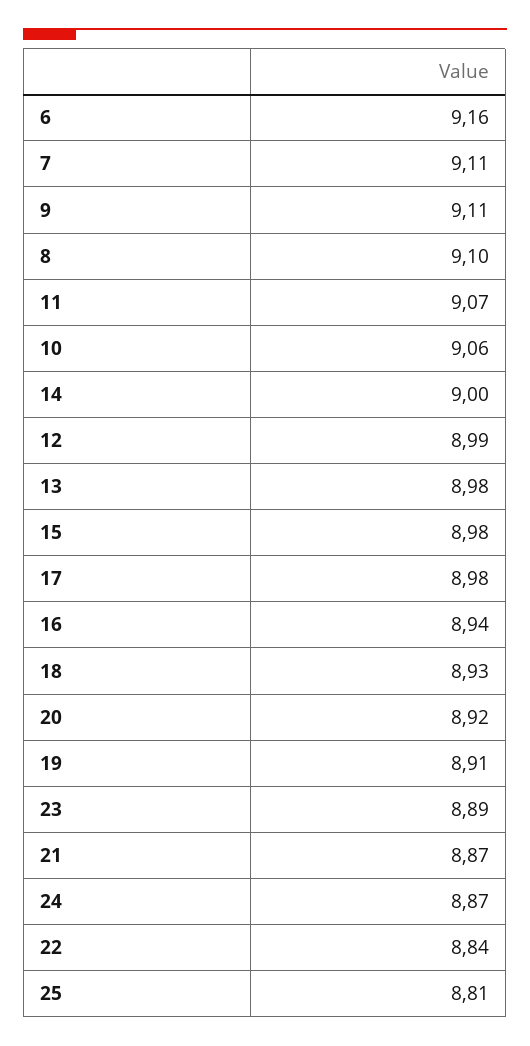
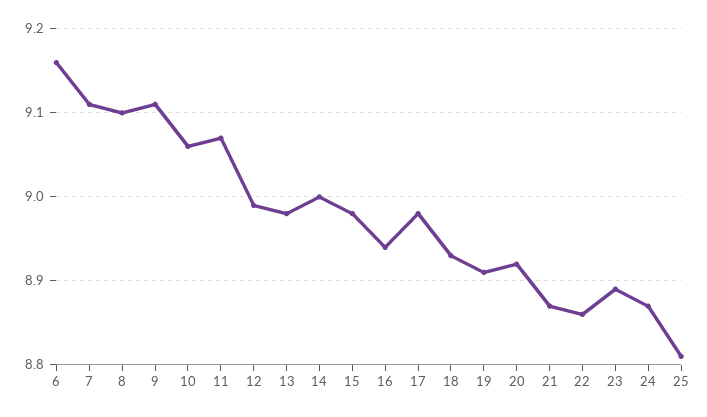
22: 8.84 -> 8.86

